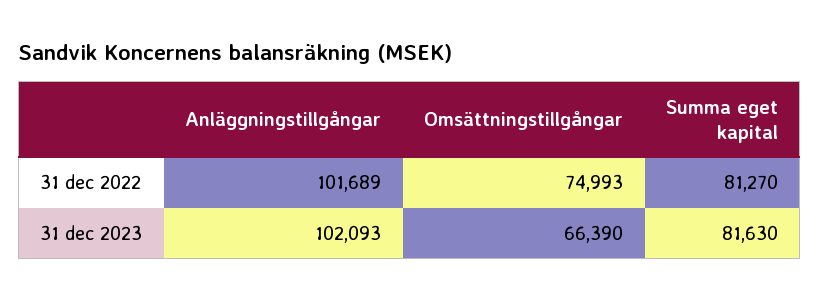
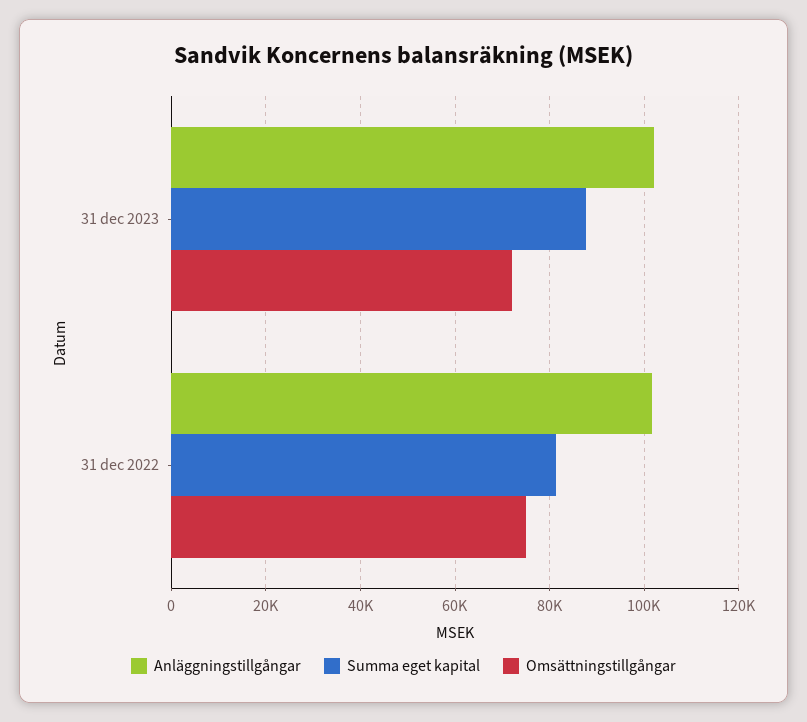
Omsättningstillgångar, 31 dec 2023: 66390 -> 72000
Summa eget kapital, 31 dec 2023: 81630 -> 88000

